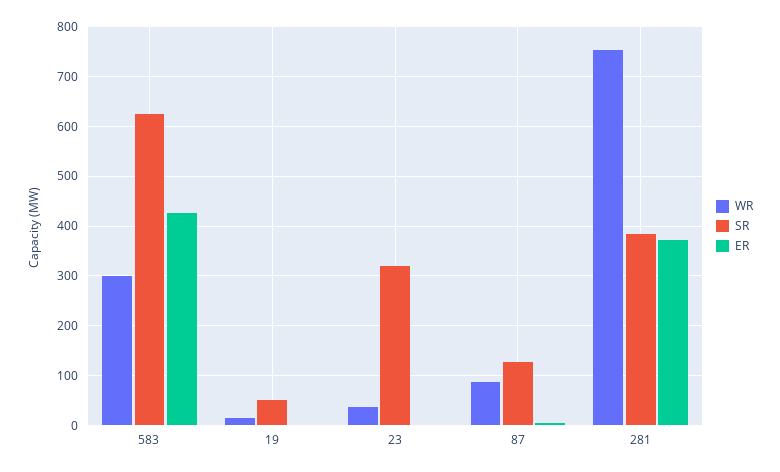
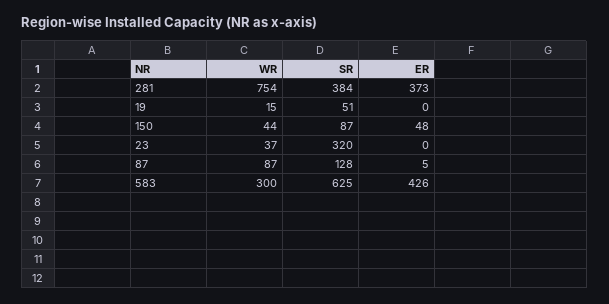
WR, 150: none -> 44
SR, 150: none -> 87
ER, 150: none -> 48

